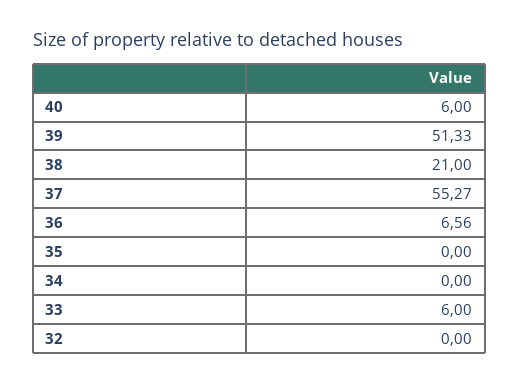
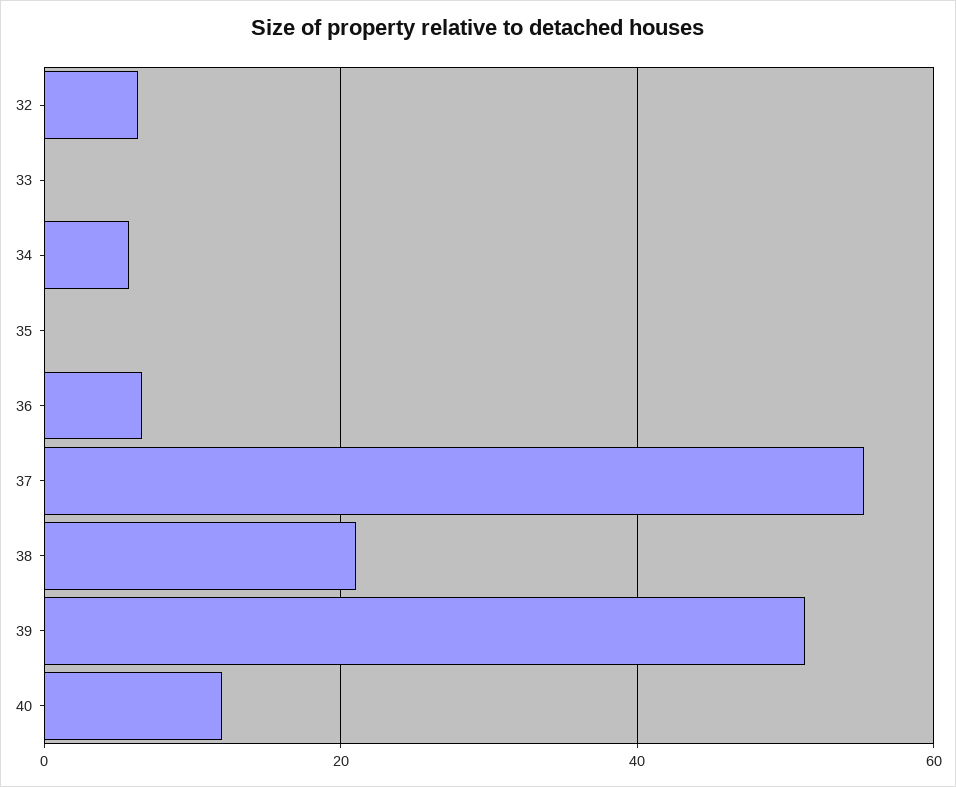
40: 6 -> 12
34: 0 -> 6
33: 6 -> 0
32: 0 -> 6

